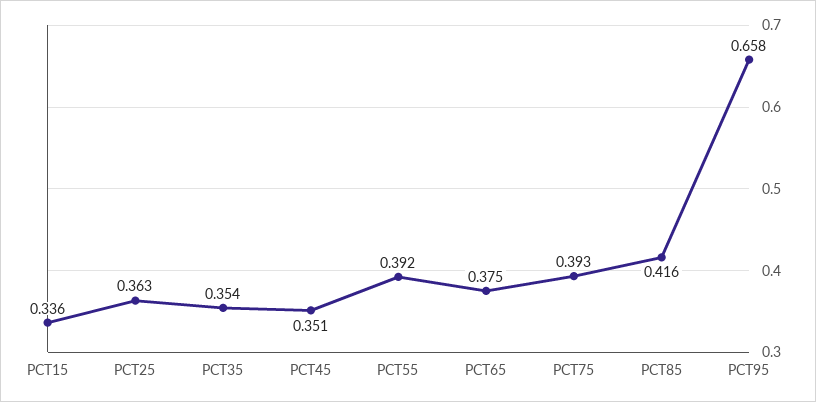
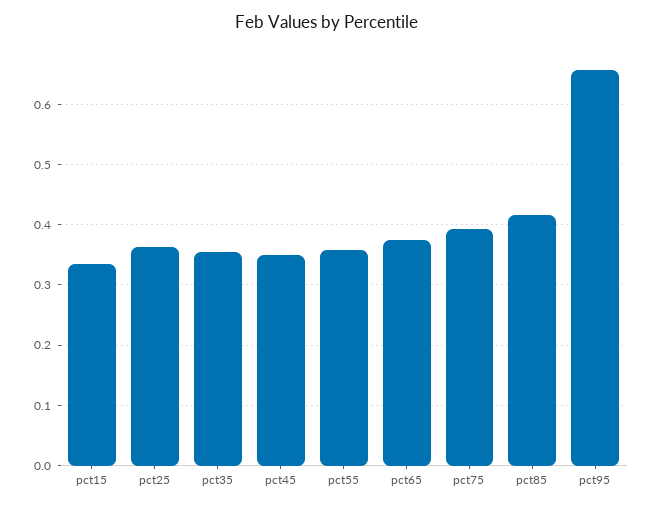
PCT55: 0.392 -> 0.36

